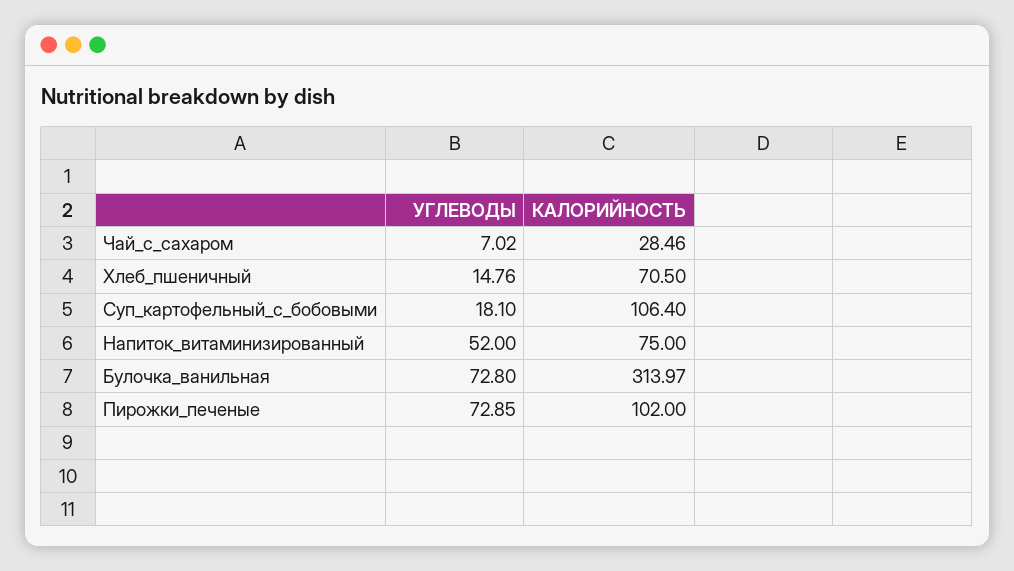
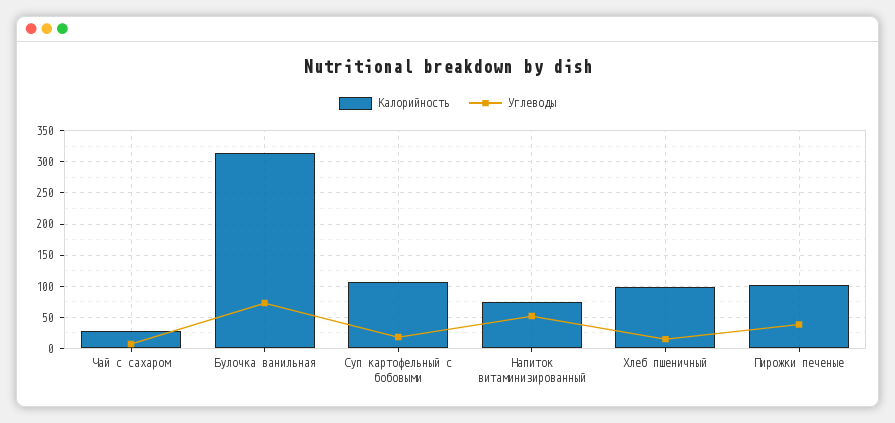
КАЛОРИЙНОСТЬ, Хлеб_пшеничный: 70.5 -> 100
УГЛЕВОДЫ, Пирожки_печеные: 72.85 -> 40

